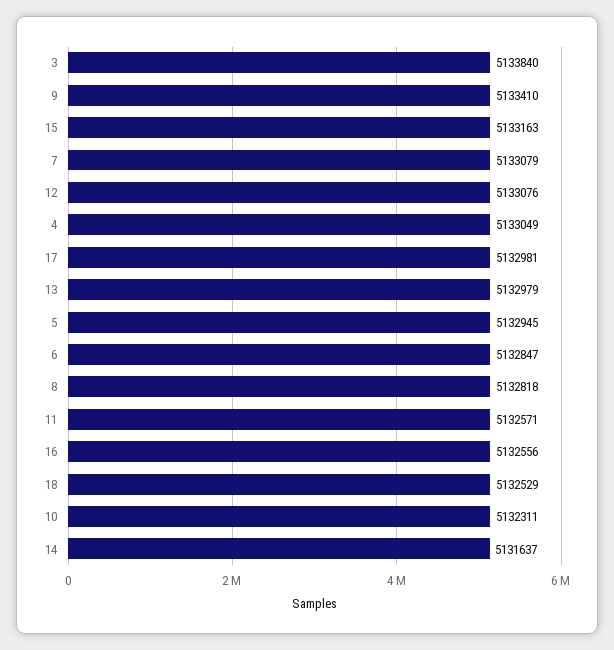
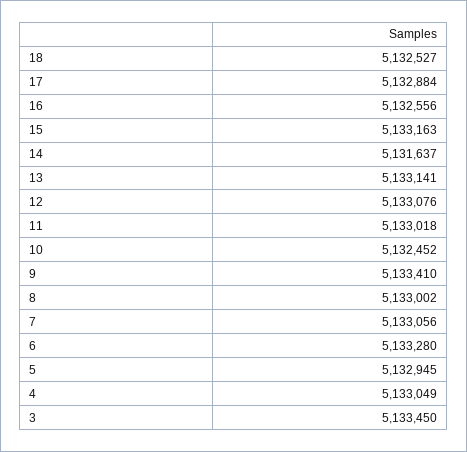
3: 5133840 -> 5133450
7: 5133079 -> 5133056
17: 5132981 -> 5132884
13: 5132979 -> 5133141
6: 5132847 -> 5133280
8: 5132818 -> 5133002
11: 5132571 -> 5133018
18: 5132529 -> 5132527
10: 5132311 -> 5132452

